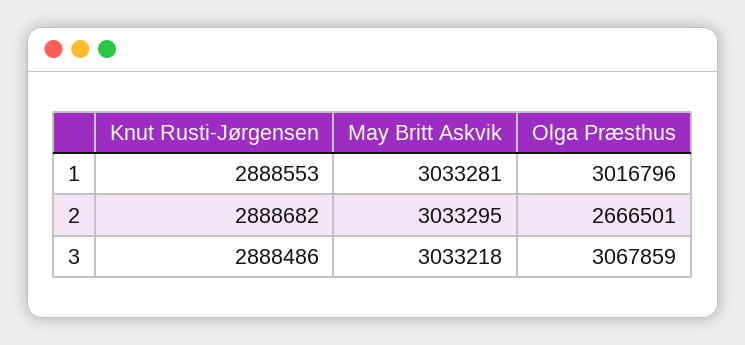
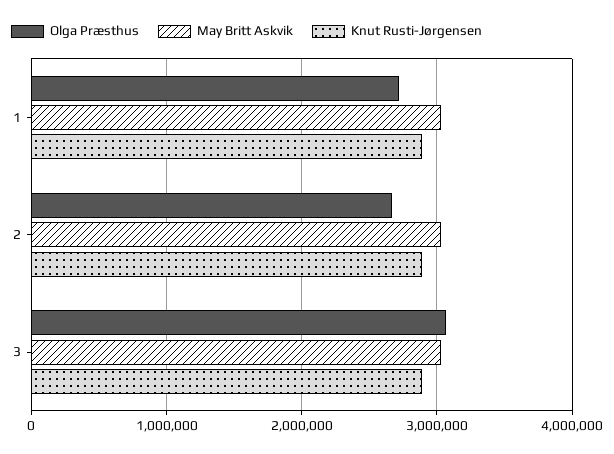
Olga Præsthus, 1: 3016796 -> 2700000

